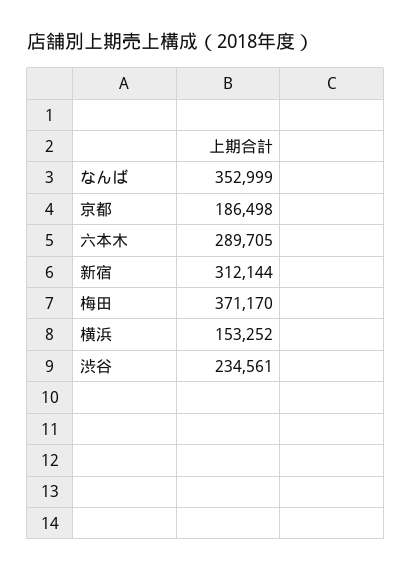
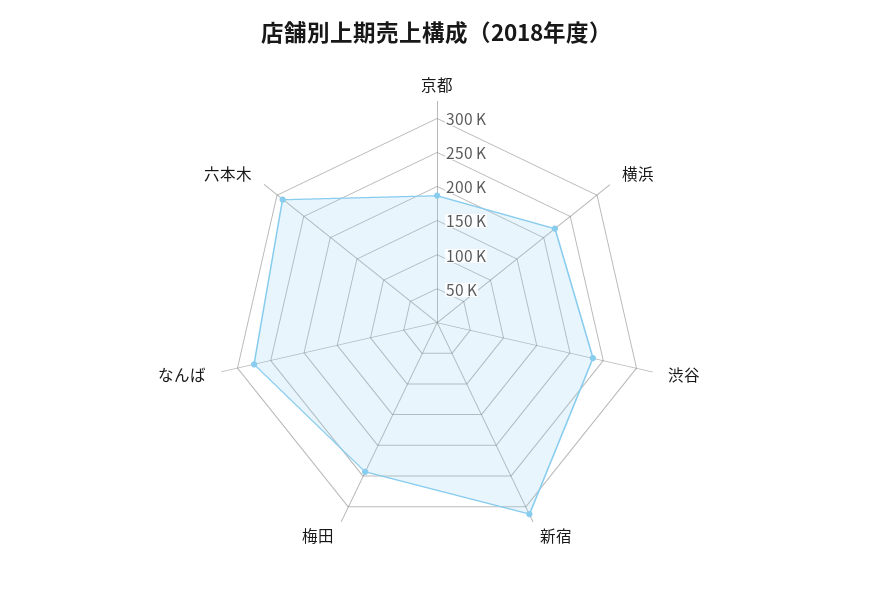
なんば: 352999 -> 275000
梅田: 371170 -> 250000
横浜: 153252 -> 225000

